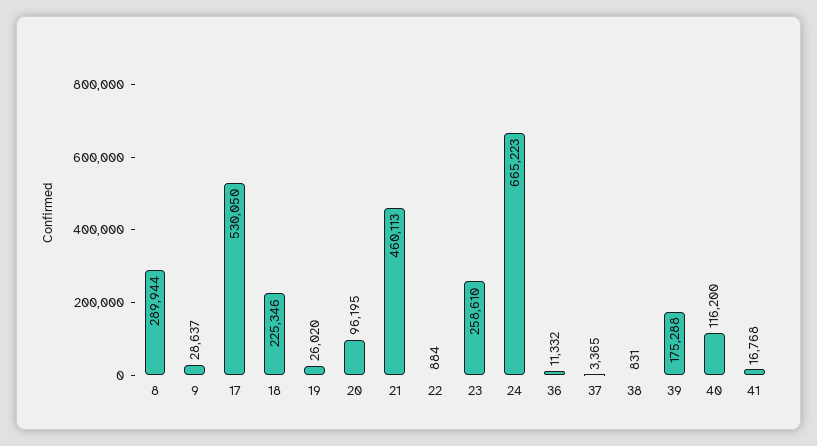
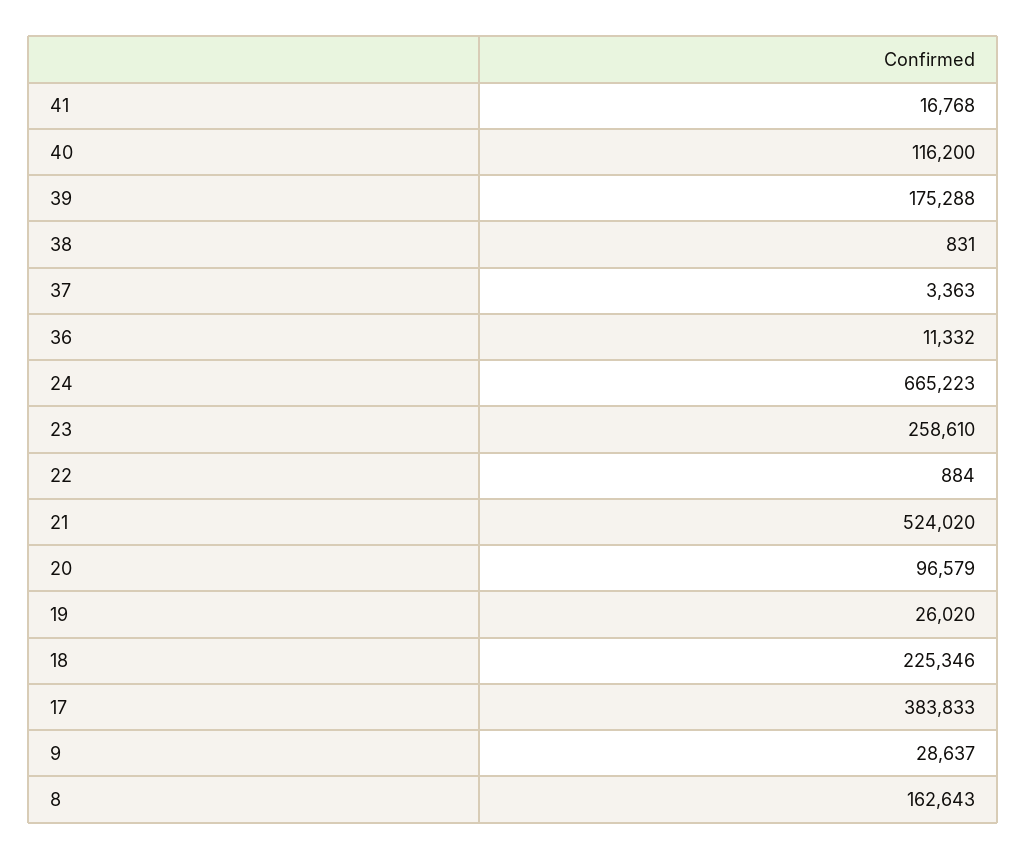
8: 289944 -> 162643
17: 530050 -> 383833
20: 96195 -> 96579
21: 460113 -> 524020
37: 3365 -> 3363

